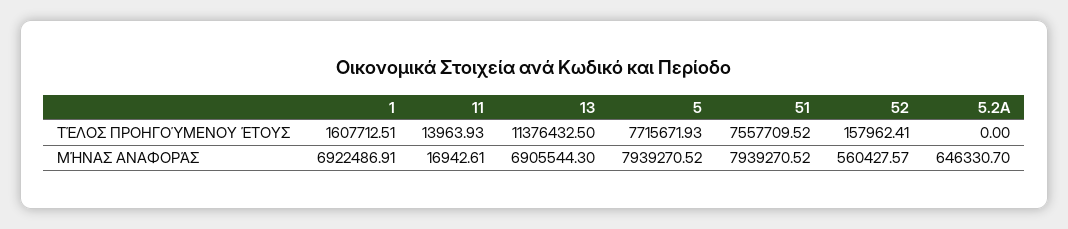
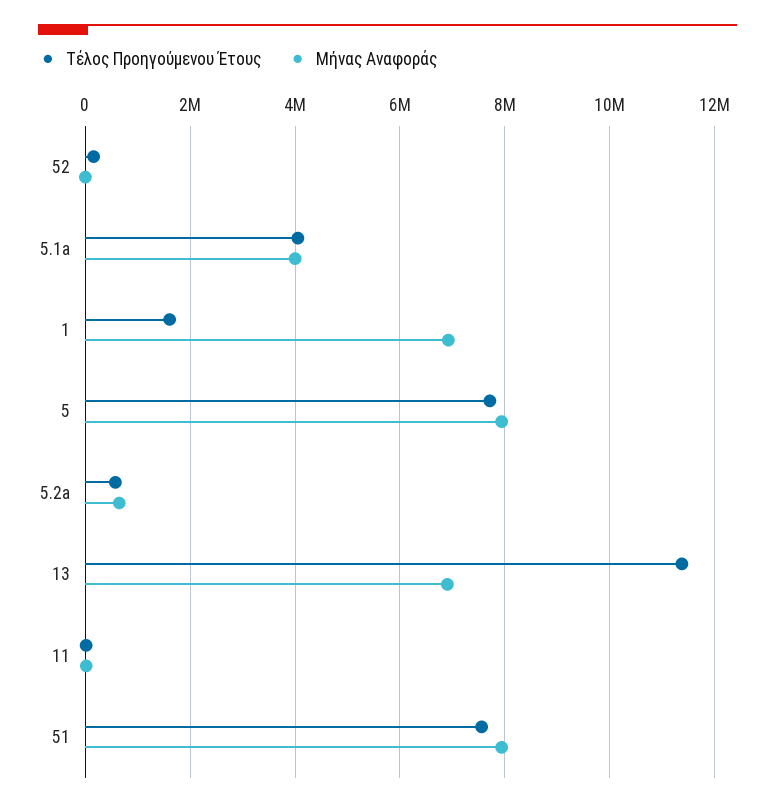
ΤΈΛΟΣ ΠΡΟΗΓΟΎΜΕΝΟΥ ΈΤΟΥΣ, 5.2A: 0 -> 600000
ΜΉΝΑΣ ΑΝΑΦΟΡΆΣ, 52: 560427.57 -> 0
ΤΈΛΟΣ ΠΡΟΗΓΟΎΜΕΝΟΥ ΈΤΟΥΣ, 5.1a: none -> 4000000
ΜΉΝΑΣ ΑΝΑΦΟΡΆΣ, 5.1a: none -> 4000000

